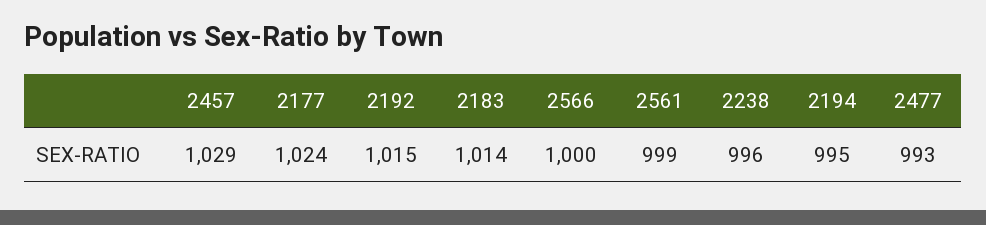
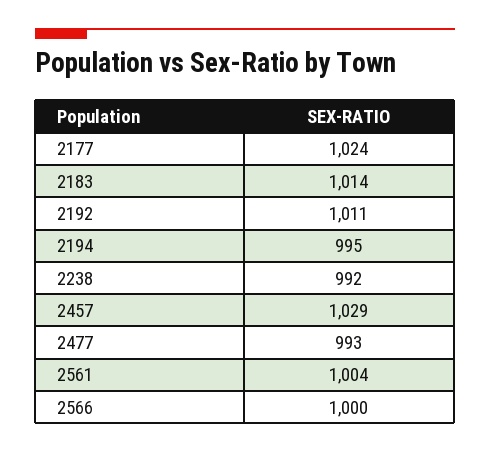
2192: 1015 -> 1011
2561: 999 -> 1004
2238: 996 -> 992

